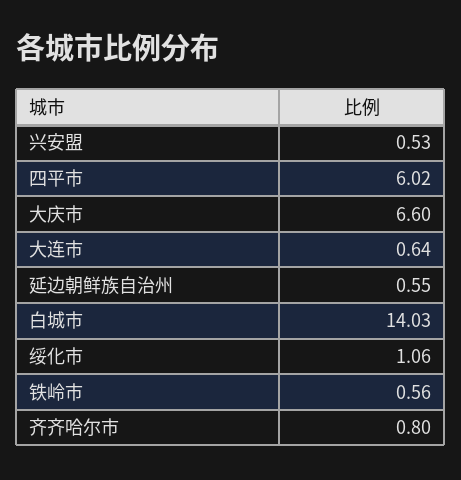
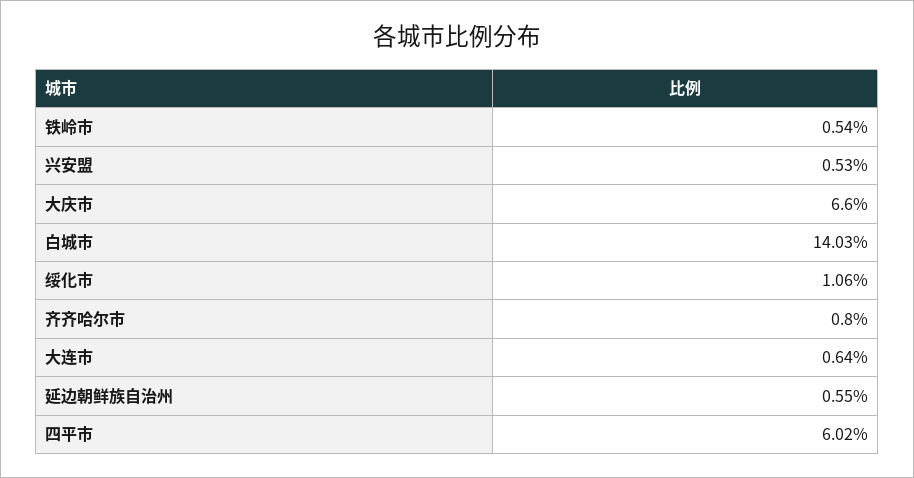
铁岭市: 0.56 -> 0.54

